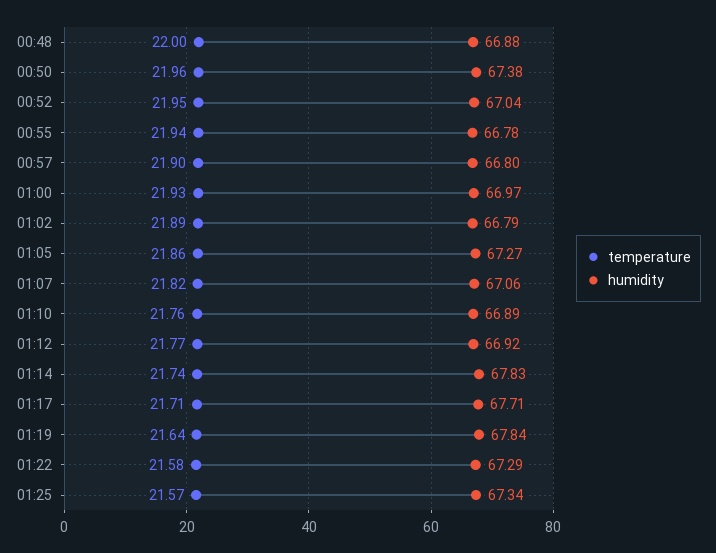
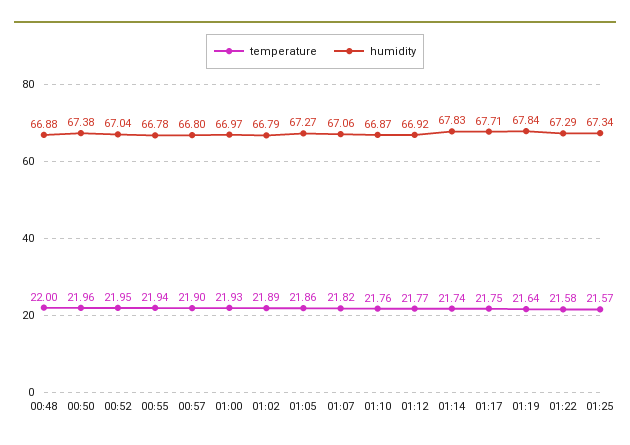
humidity, 01:10: 66.89 -> 66.87
temperature, 01:17: 21.71 -> 21.75

